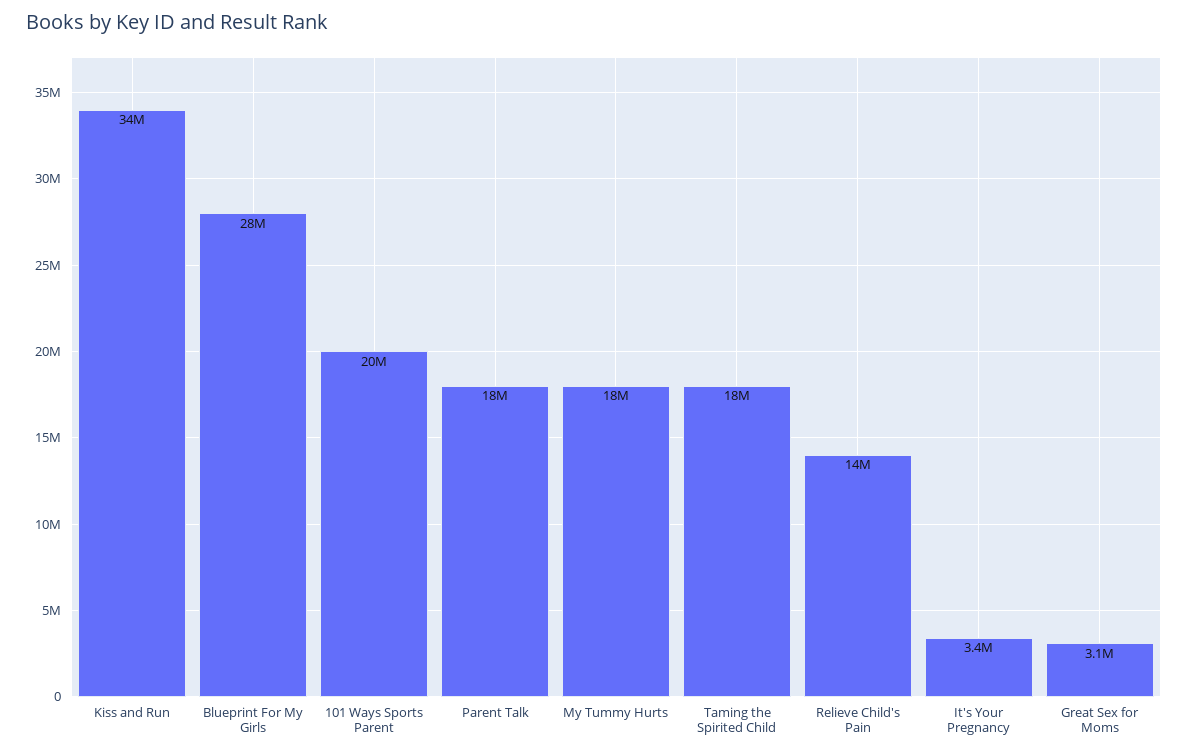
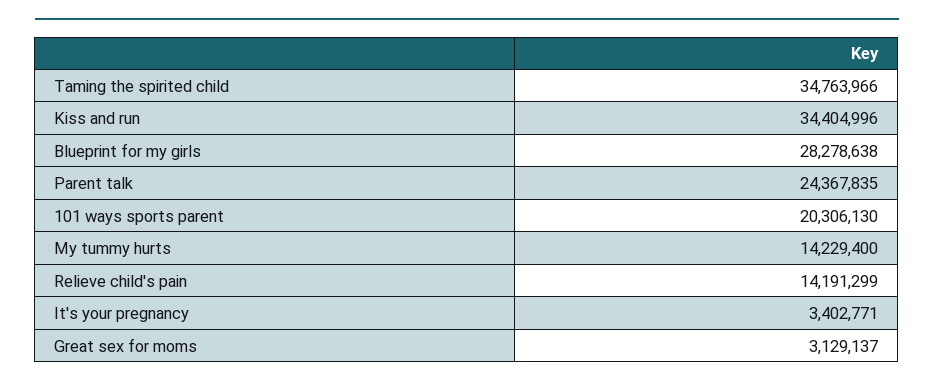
Parent Talk: 18000000 -> 24367835
My Tummy Hurts: 18000000 -> 14229400
Taming the Spirited Child: 18000000 -> 34763966

